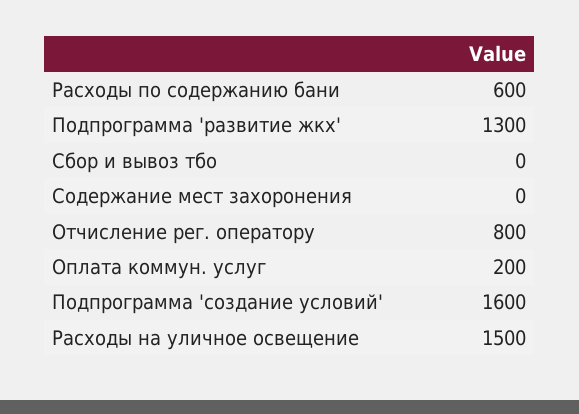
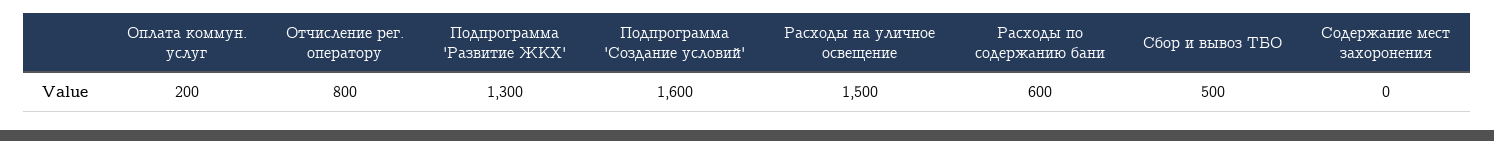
Сбор и вывоз тбо: 0 -> 500

